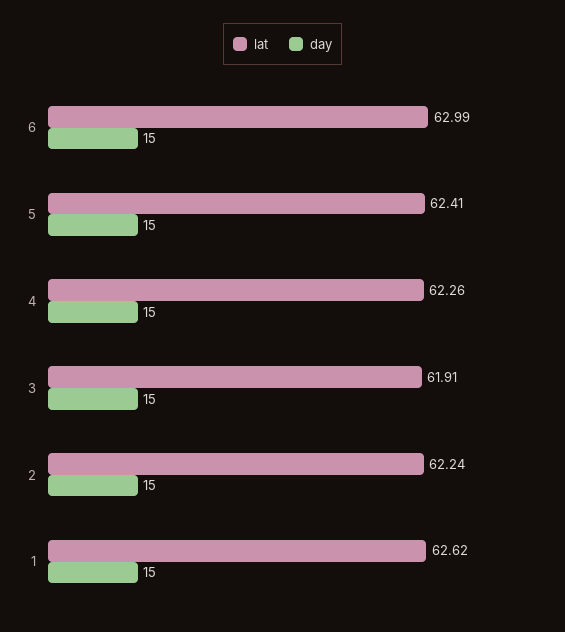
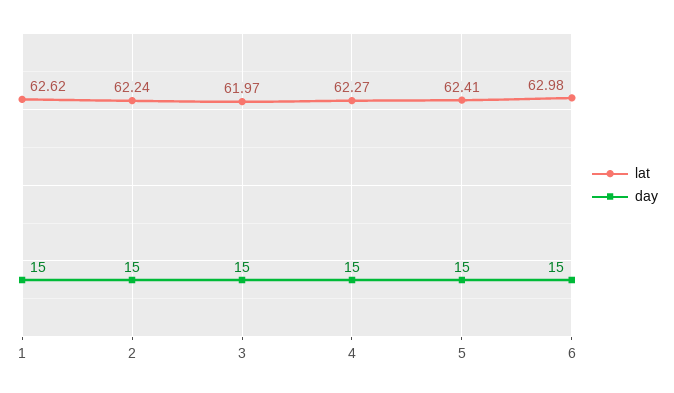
lat, 6: 62.99 -> 62.98
lat, 4: 62.26 -> 62.27
lat, 3: 61.91 -> 61.97

